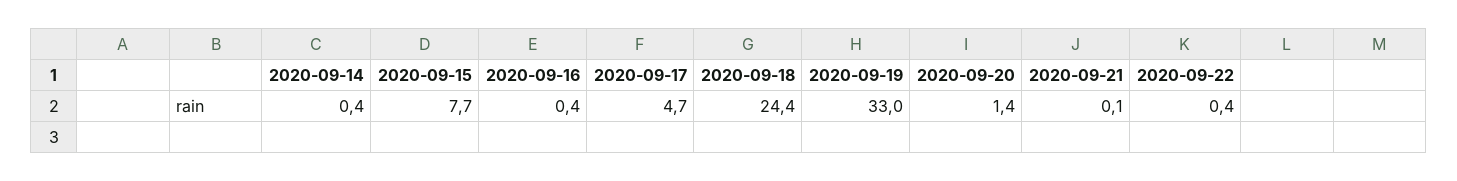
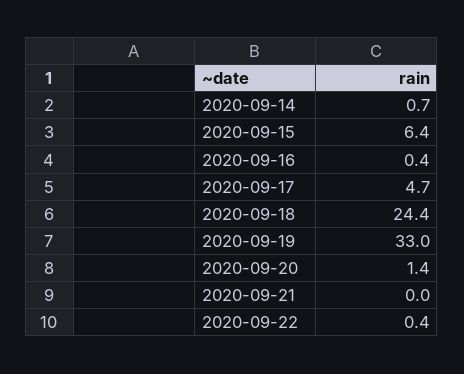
2020-09-14: 0.4 -> 0.7
2020-09-15: 7.7 -> 6.4
2020-09-21: 0.1 -> 0

